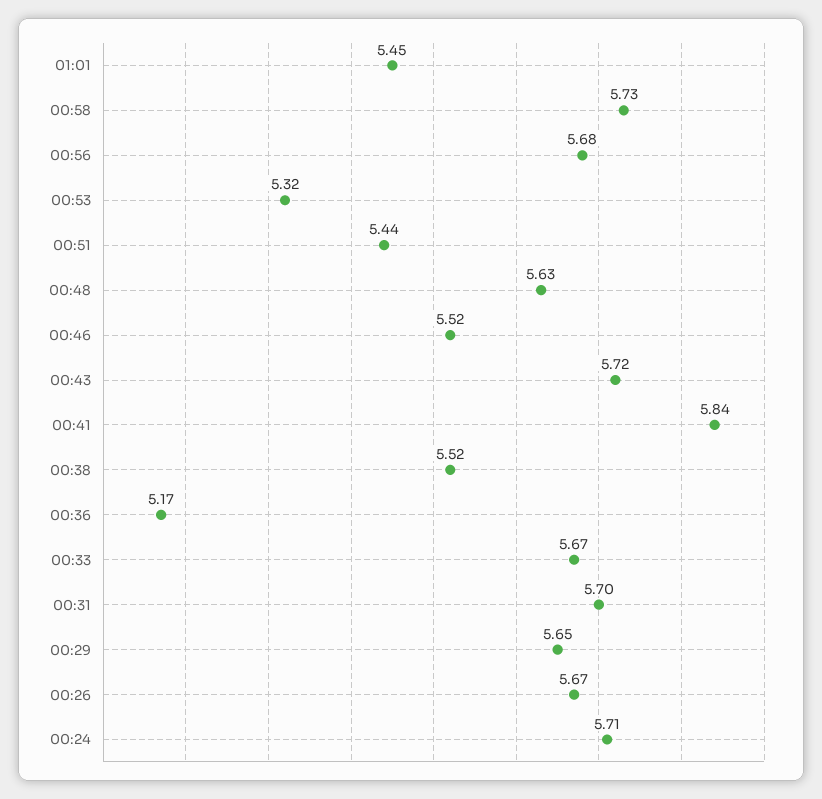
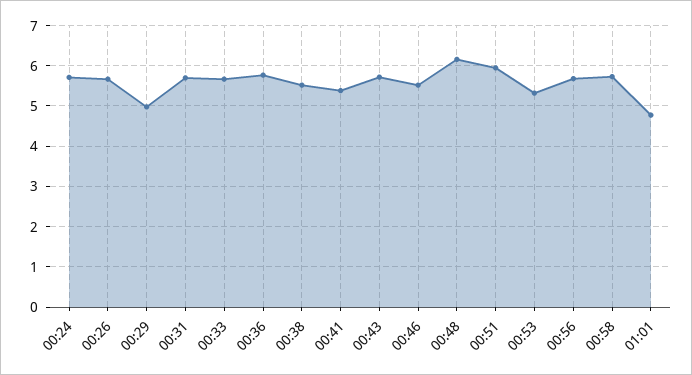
01:01: 5.45 -> 4.8
00:51: 5.44 -> 6
00:48: 5.63 -> 6.2
00:41: 5.84 -> 5.4
00:36: 5.17 -> 5.8
00:29: 5.65 -> 5

